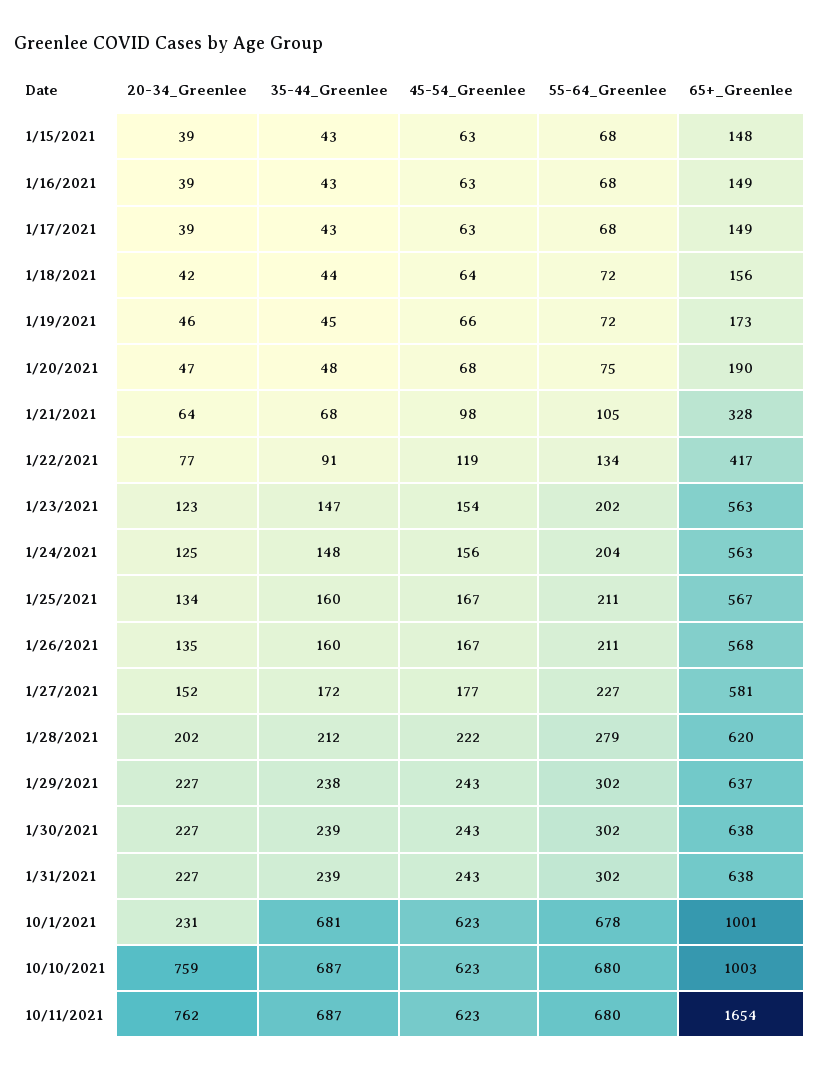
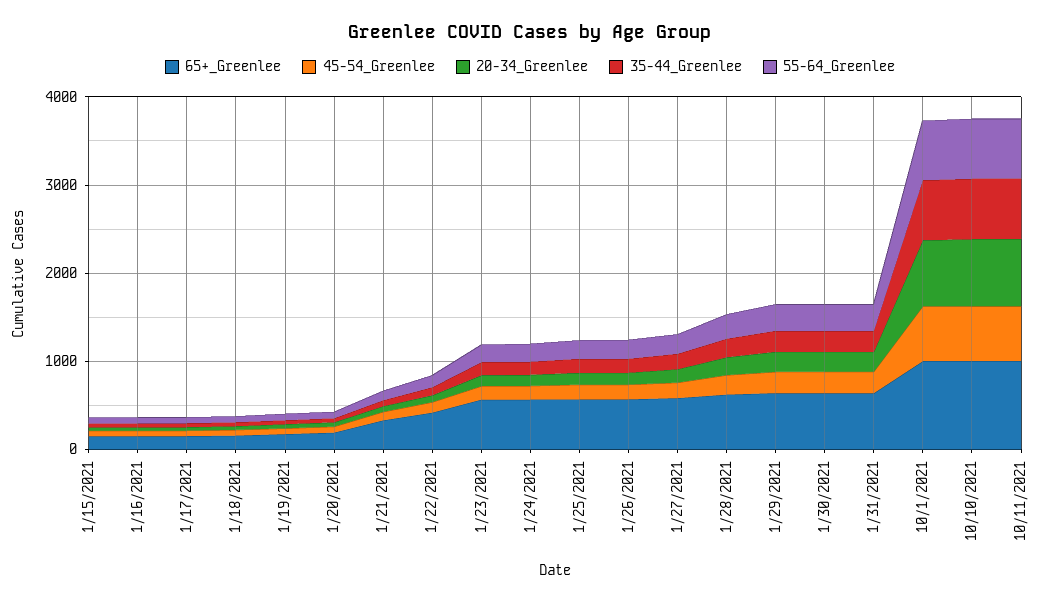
20-34_Greenlee, 10/1/2021: 231 -> 800
65+_Greenlee, 10/11/2021: 1654 -> 1000

